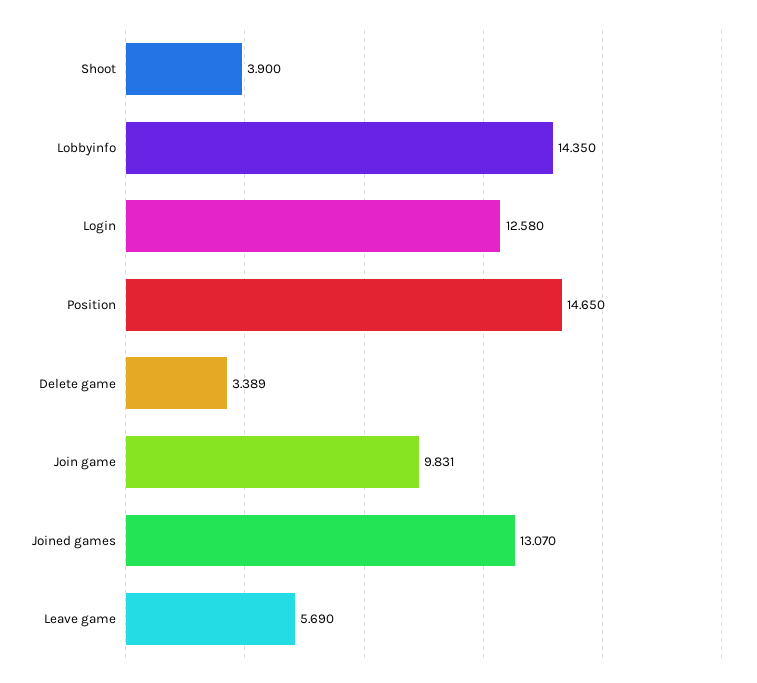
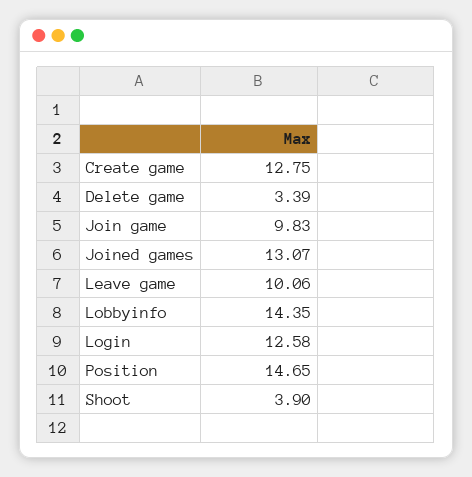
Leave game: 5.69 -> 10.06
Create game: none -> 12.75

